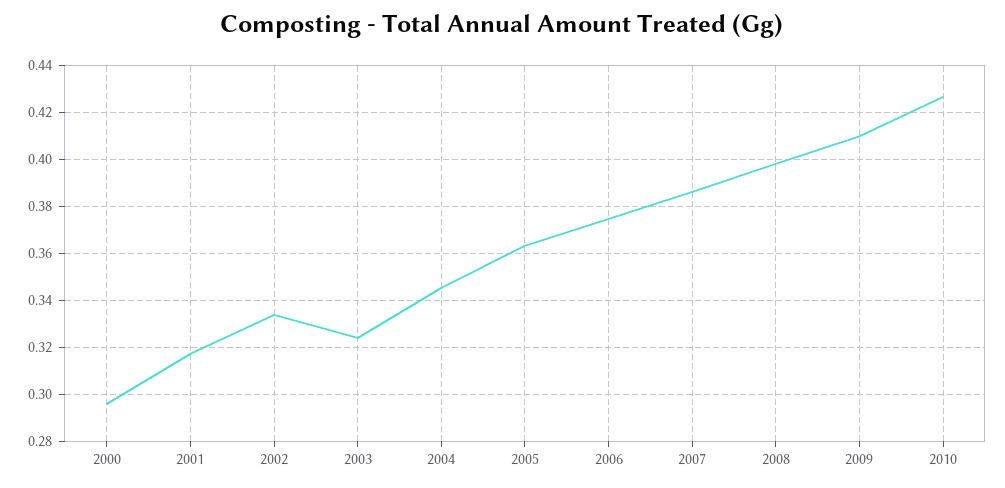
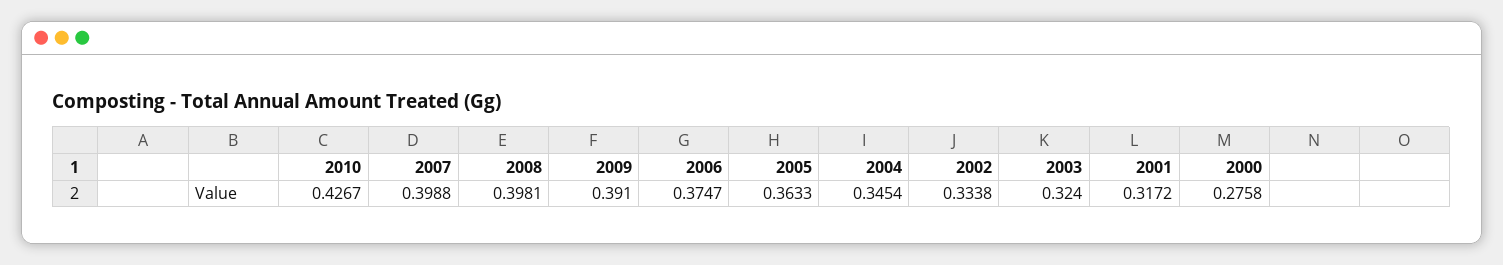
2000: 0.295 -> 0.2758
2007: 0.385 -> 0.3988
2009: 0.41 -> 0.391

